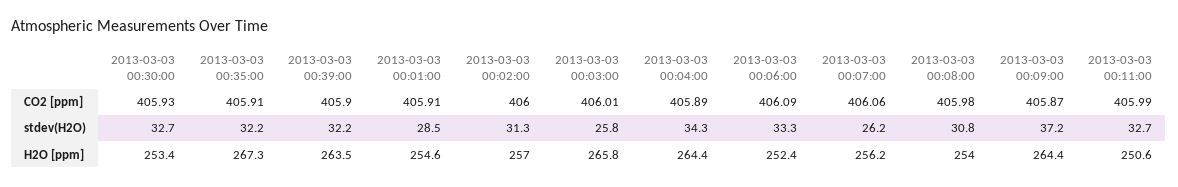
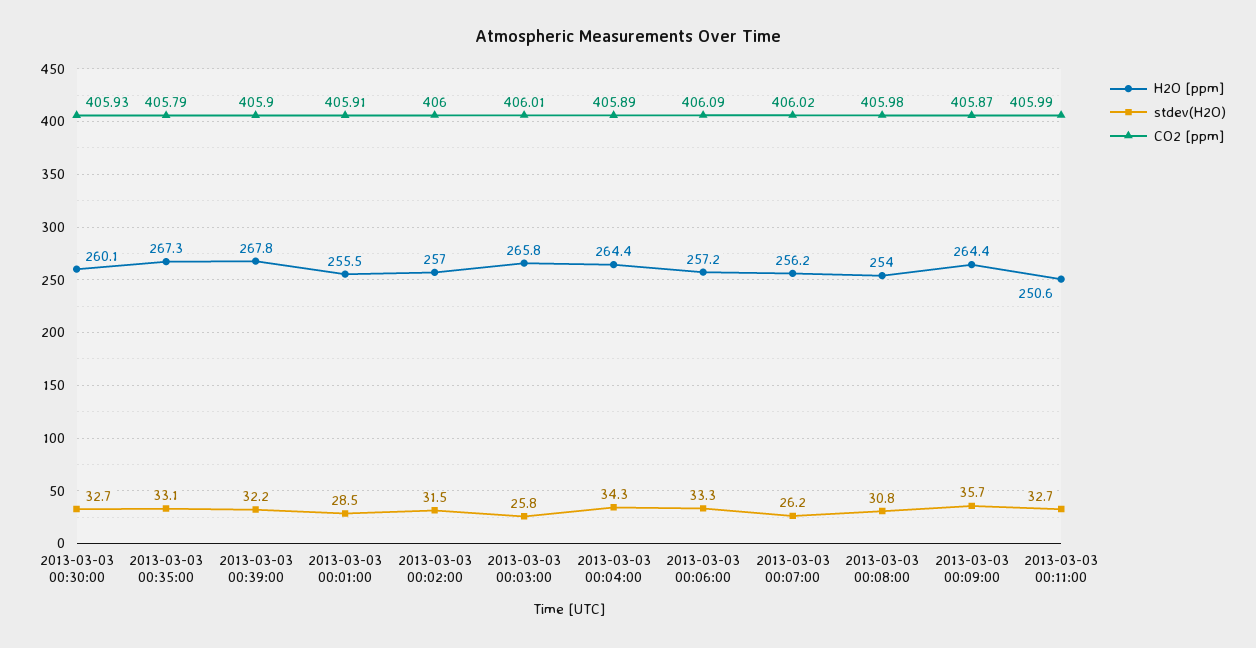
CO2 [ppm], 2013-03-03 00:35:00: 405.91 -> 405.79
CO2 [ppm], 2013-03-03 00:07:00: 406.06 -> 406.02
stdev(H2O), 2013-03-03 00:35:00: 32.2 -> 33.1
stdev(H2O), 2013-03-03 00:02:00: 31.3 -> 31.5
stdev(H2O), 2013-03-03 00:09:00: 37.2 -> 35.7
H2O [ppm], 2013-03-03 00:30:00: 253.4 -> 260.1
H2O [ppm], 2013-03-03 00:39:00: 263.5 -> 267.8
H2O [ppm], 2013-03-03 00:01:00: 254.6 -> 255.5
H2O [ppm], 2013-03-03 00:06:00: 252.4 -> 257.2

